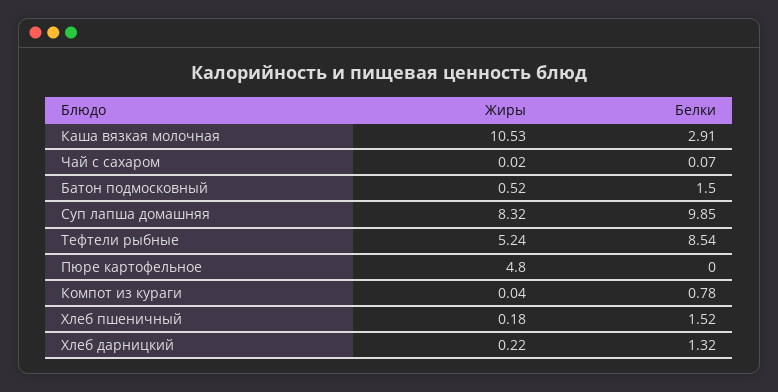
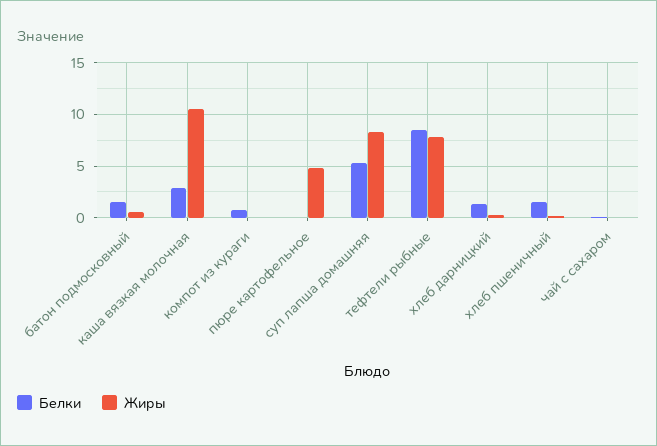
Белки, Суп лапша домашняя: 9.85 -> 5
Жиры, Тефтели рыбные: 5.24 -> 8

